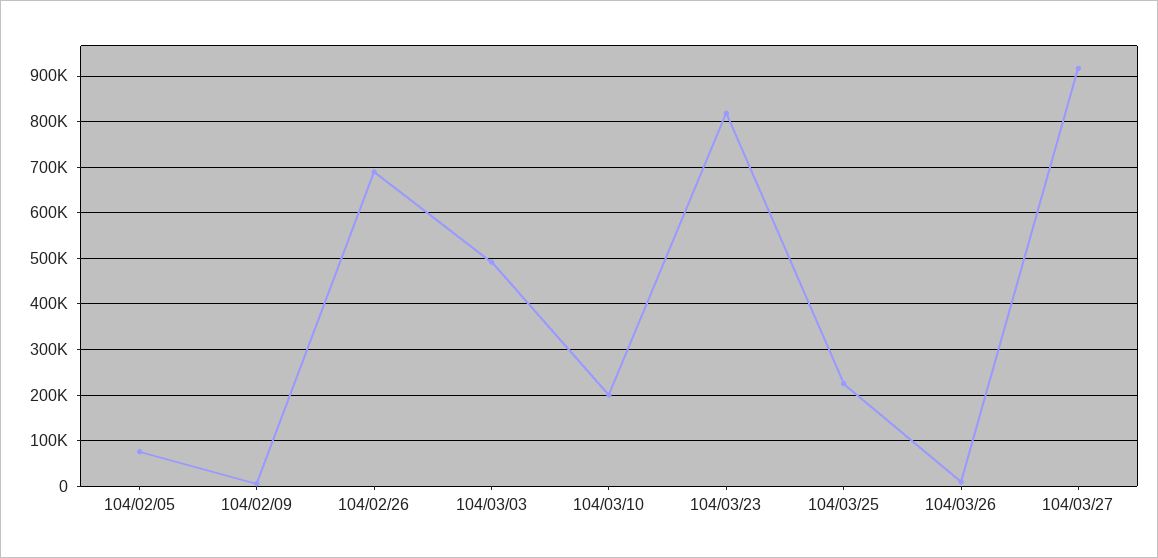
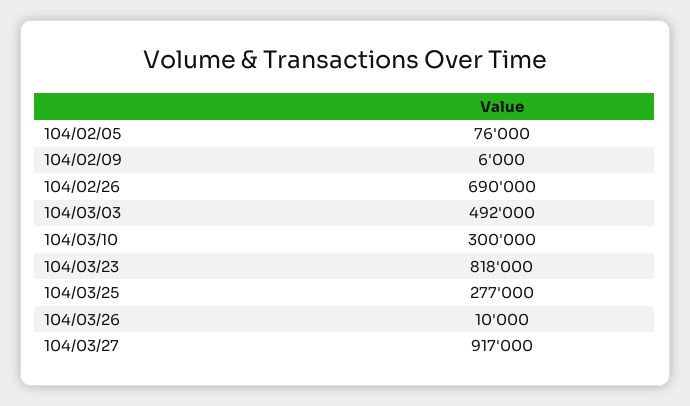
104/03/10: 200000 -> 300000
104/03/25: 220000 -> 277000

